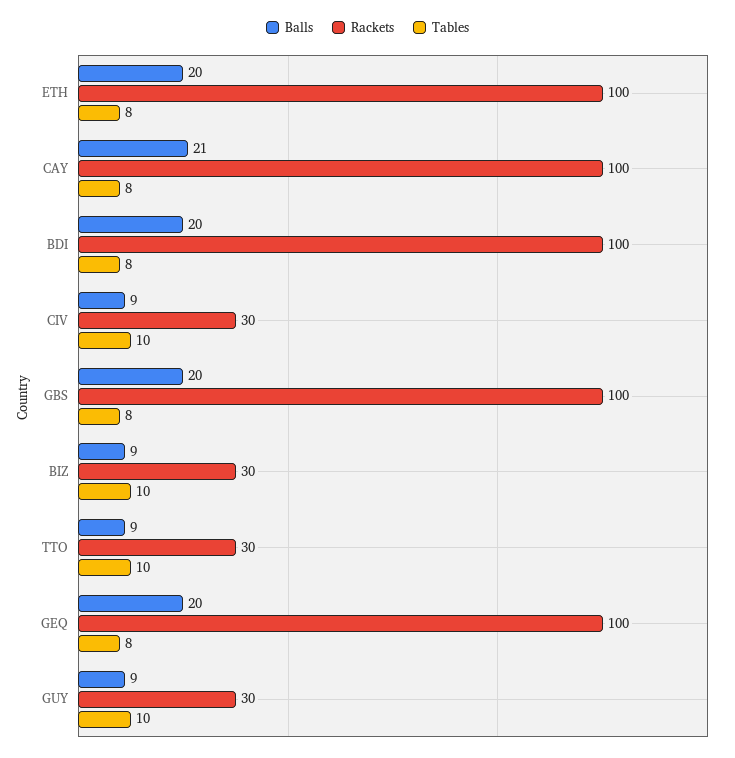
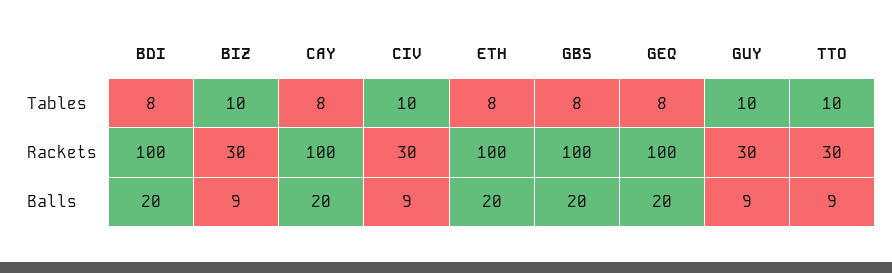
Balls, CAY: 21 -> 20

